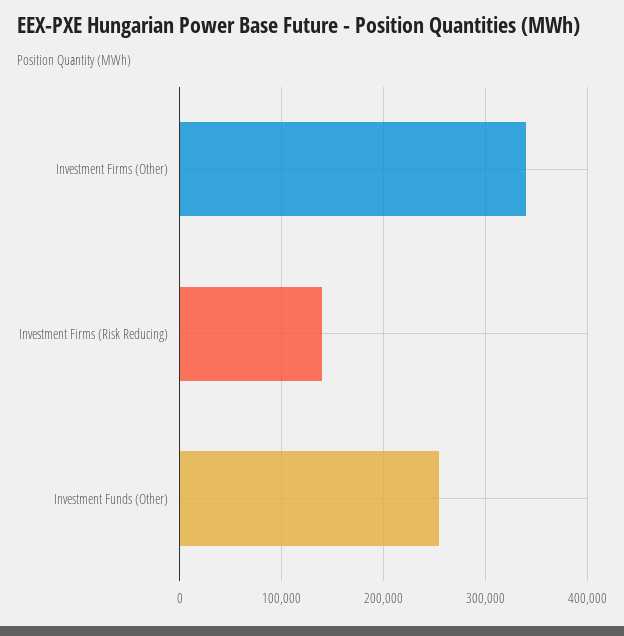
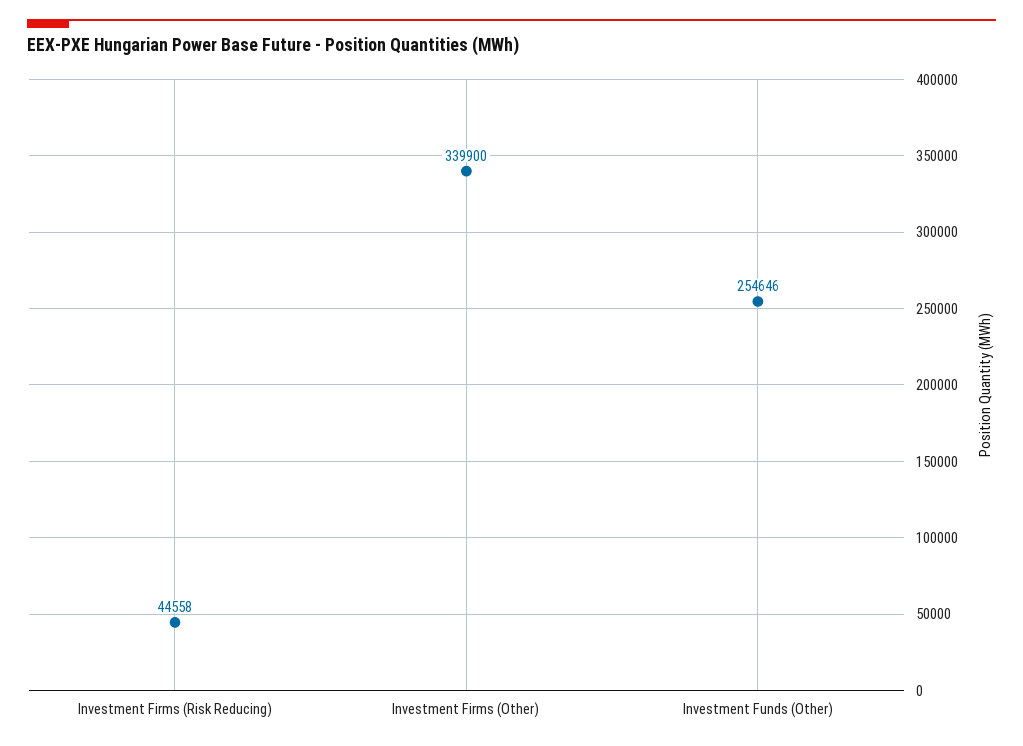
Investment Firms (Risk Reducing): 140000 -> 44558

